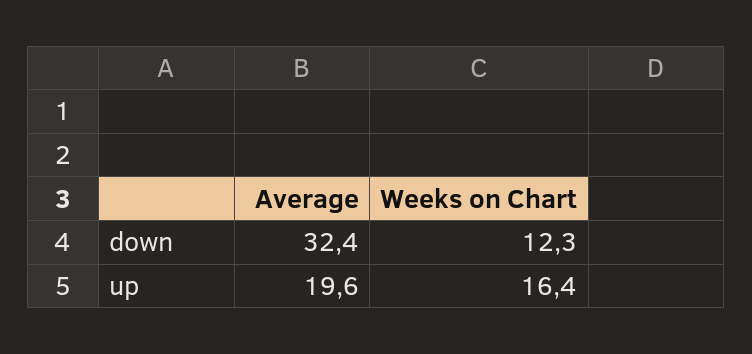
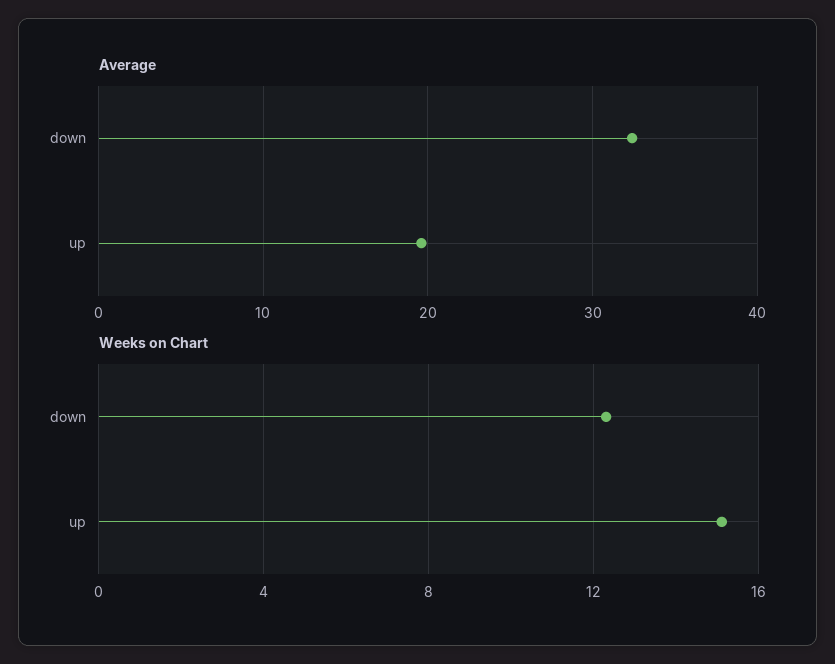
Weeks on Chart, up: 16.4 -> 15

